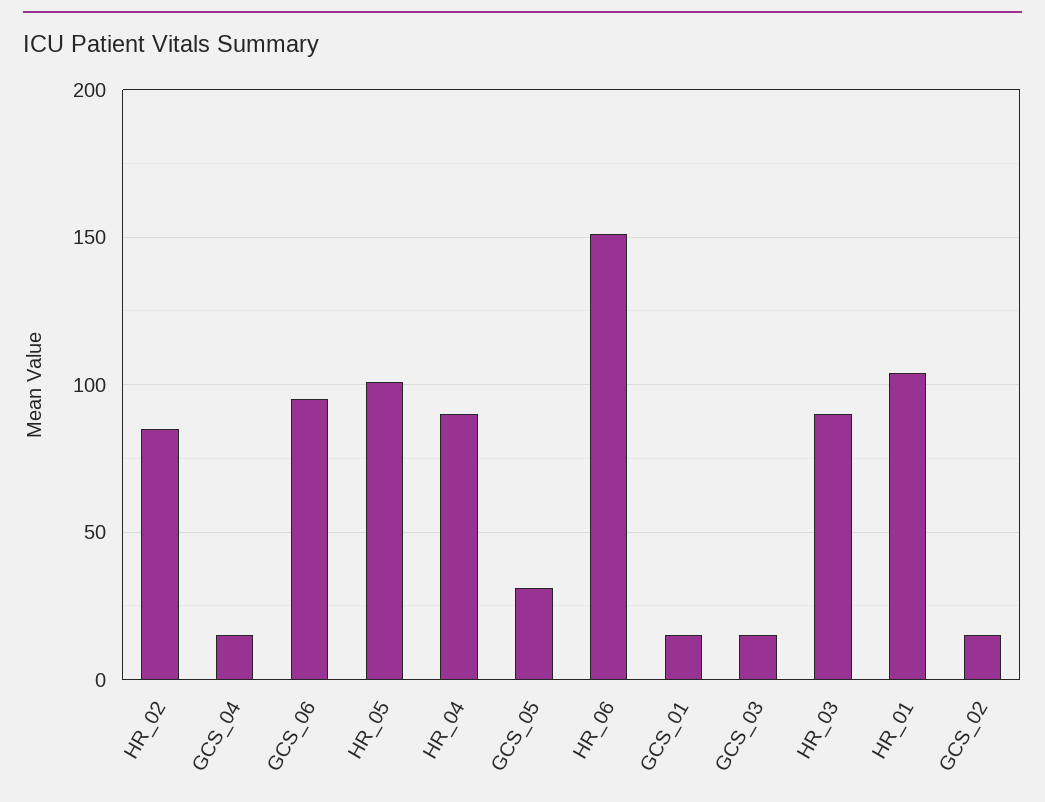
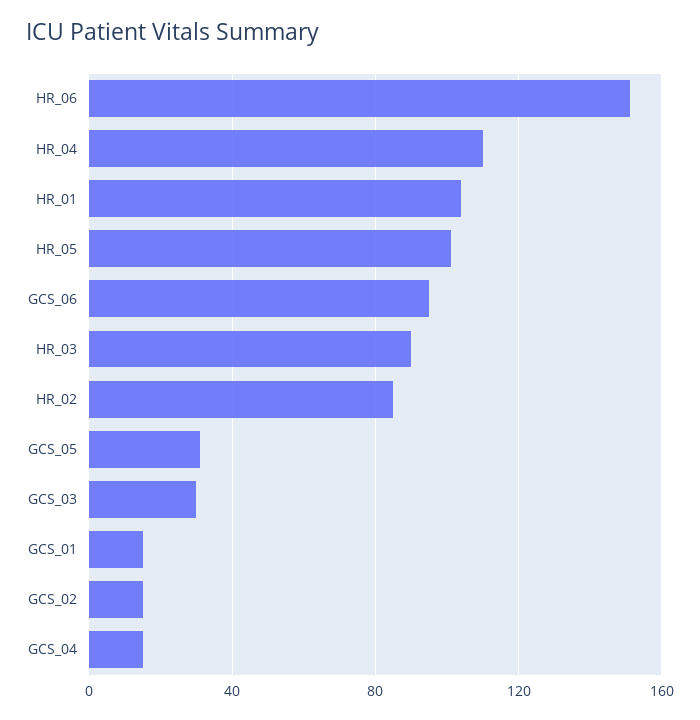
HR_04: 90 -> 110
GCS_03: 15 -> 30

